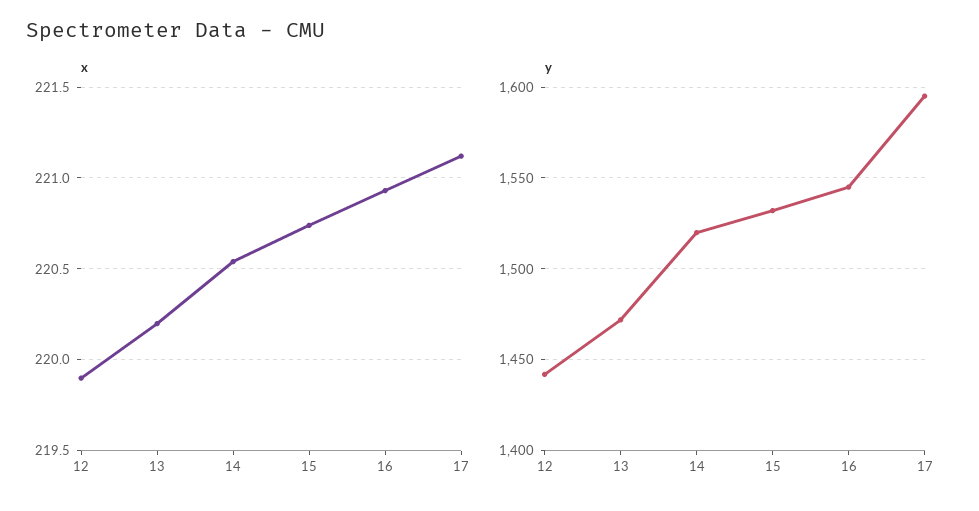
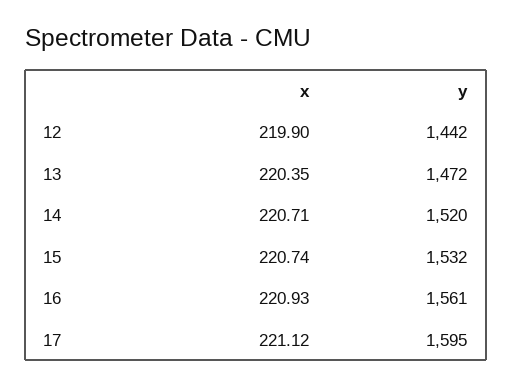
x, 13: 220.2 -> 220.35
x, 14: 220.55 -> 220.71
y, 16: 1545 -> 1561

